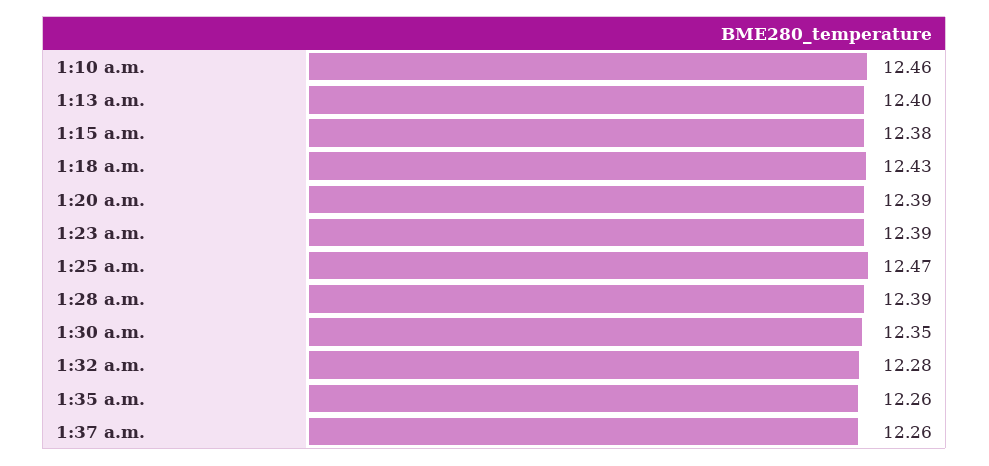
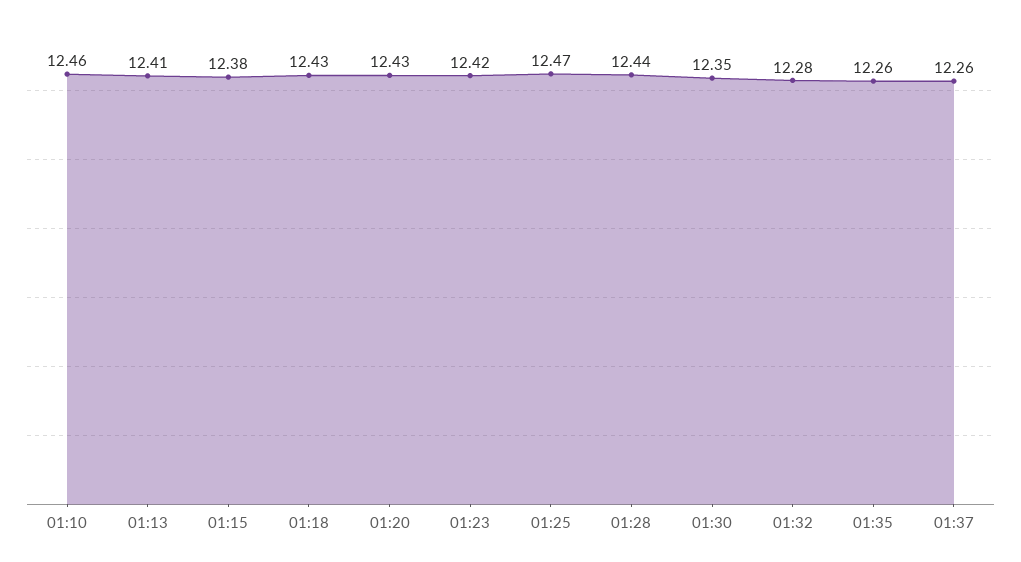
1:13 a.m.: 12.4 -> 12.41
1:20 a.m.: 12.39 -> 12.43
1:23 a.m.: 12.39 -> 12.42
1:28 a.m.: 12.39 -> 12.44

